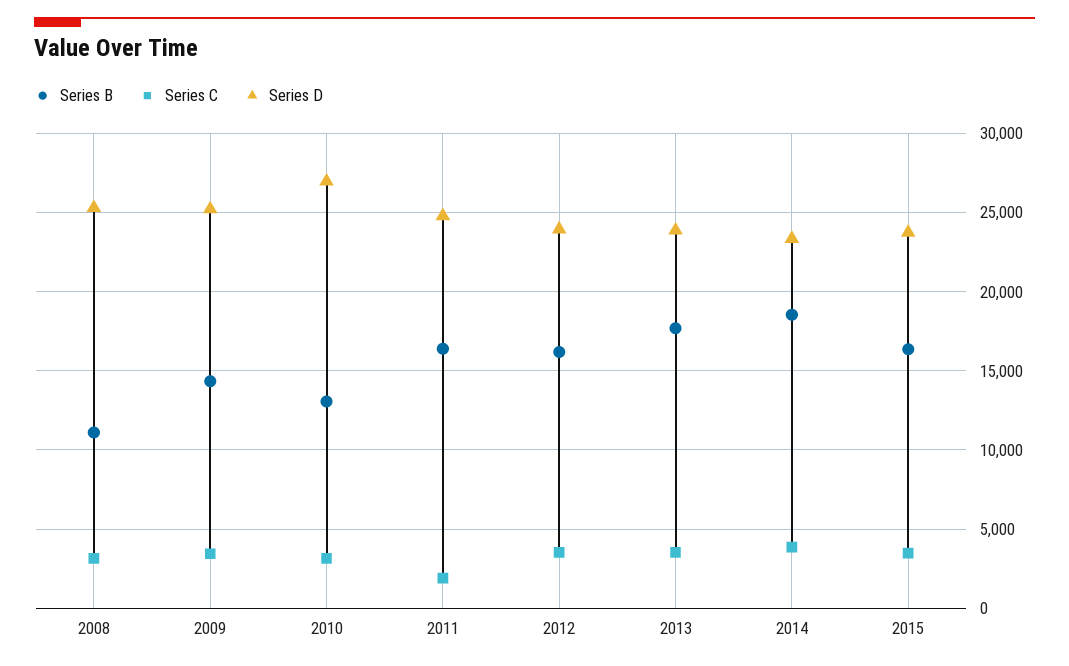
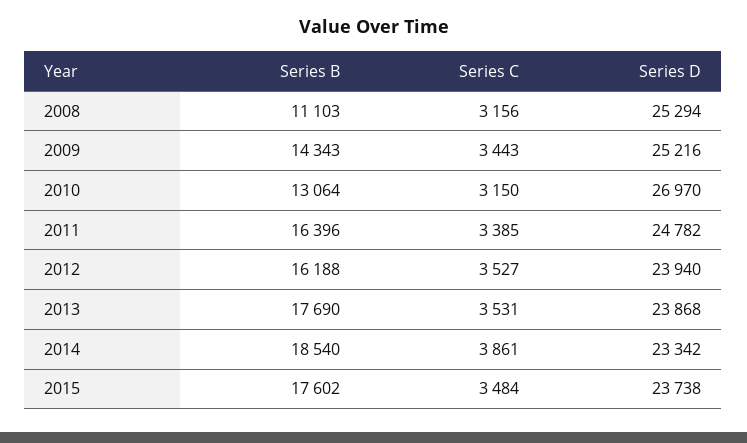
Series C, 2011: 2000 -> 3385
Series B, 2015: 16500 -> 17602

